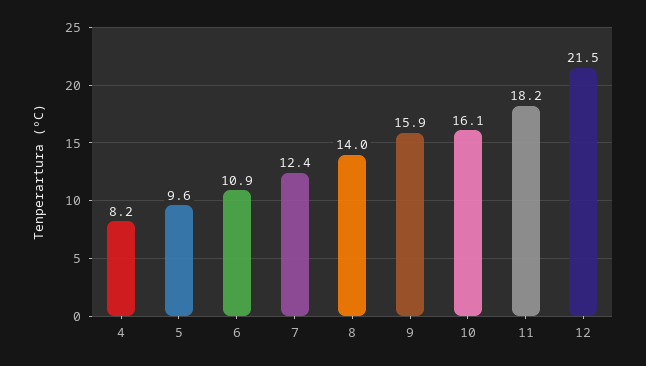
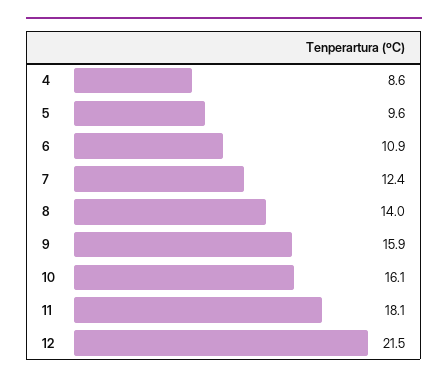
4: 8.2 -> 8.6
11: 18.2 -> 18.1

